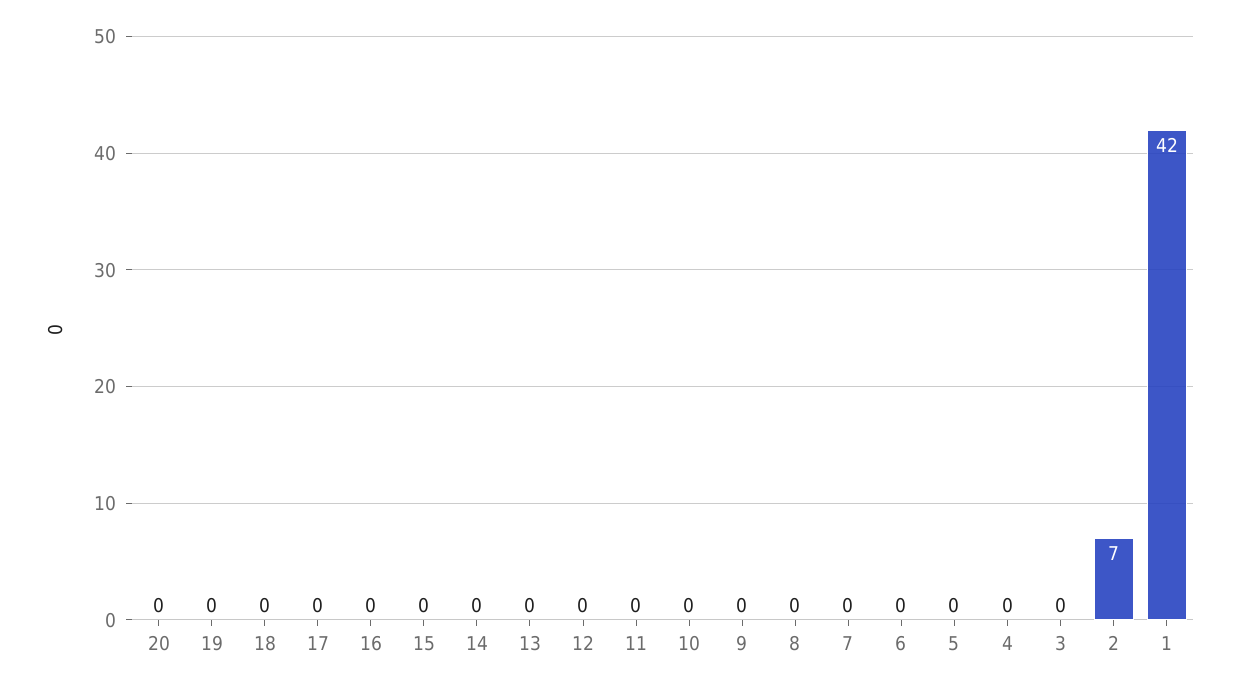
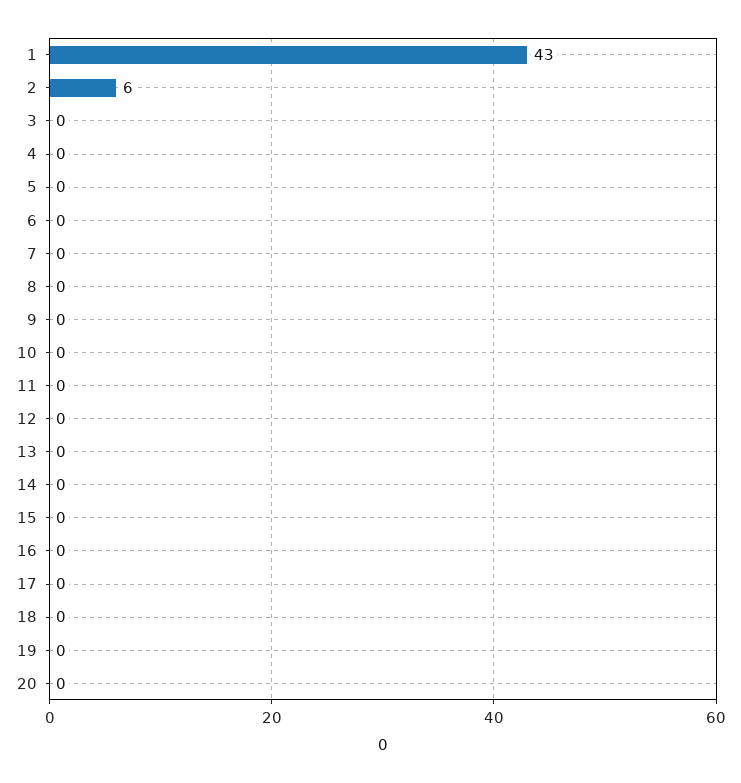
2: 7 -> 6
1: 42 -> 43

